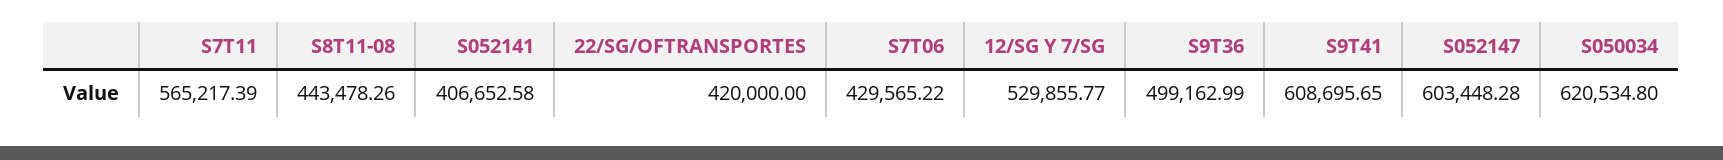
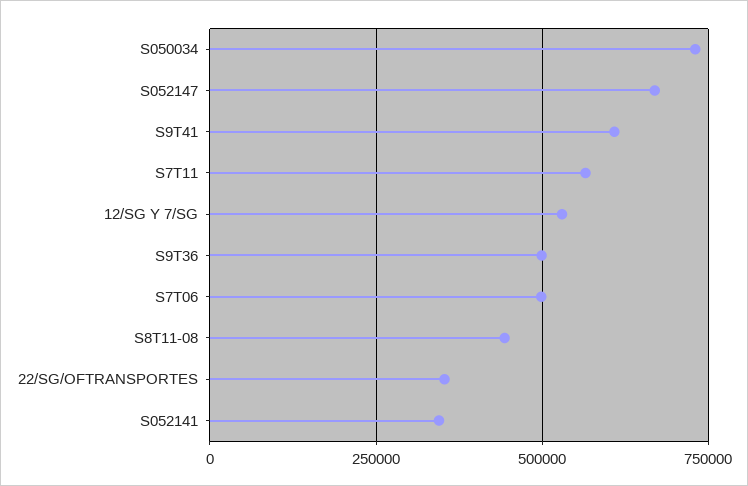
S052141: 406652.58 -> 350000
22/SG/OFTRANSPORTES: 420000 -> 350000
S7T06: 429565.22 -> 500000
S052147: 603448.28 -> 675000
S050034: 620534.8 -> 725000

